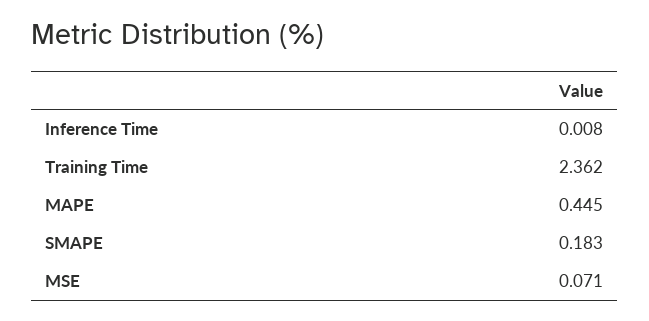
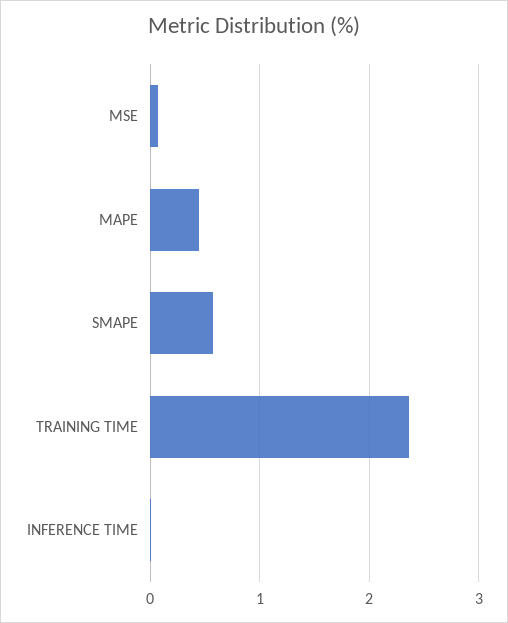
SMAPE: 0.183 -> 0.6

